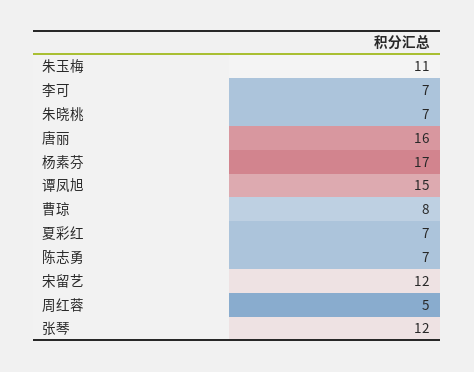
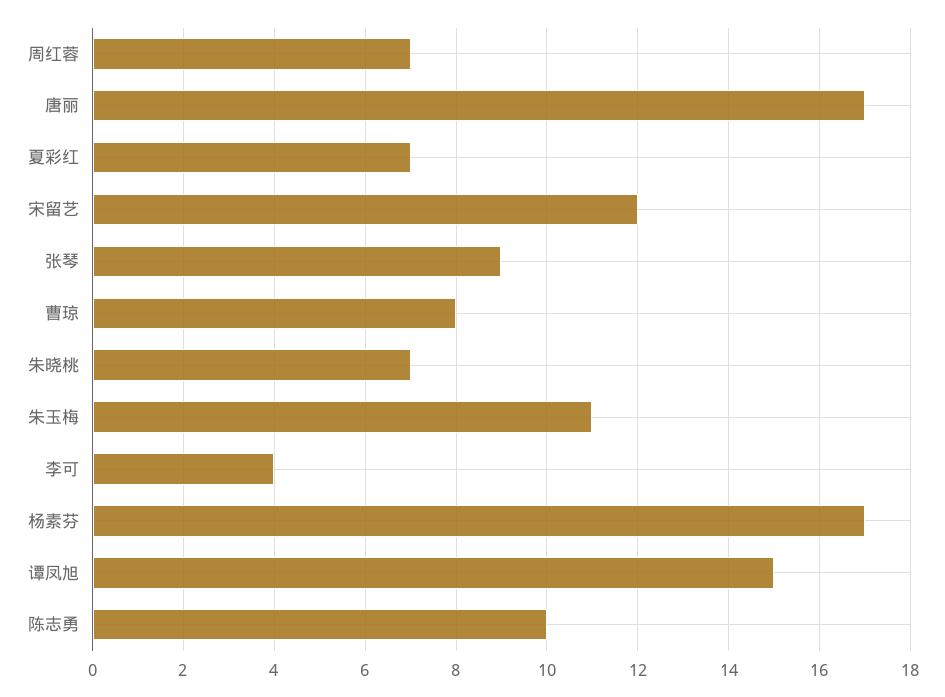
李可: 7 -> 4
唐丽: 16 -> 17
陈志勇: 7 -> 10
周红蓉: 5 -> 7
张琴: 12 -> 9

